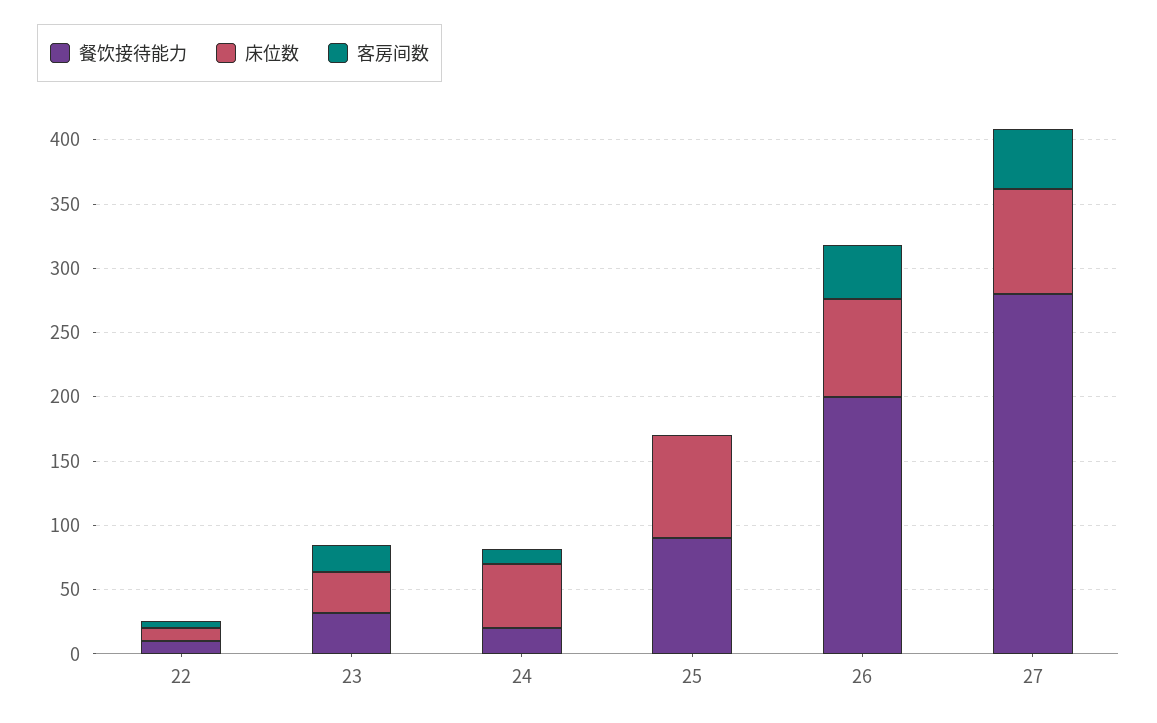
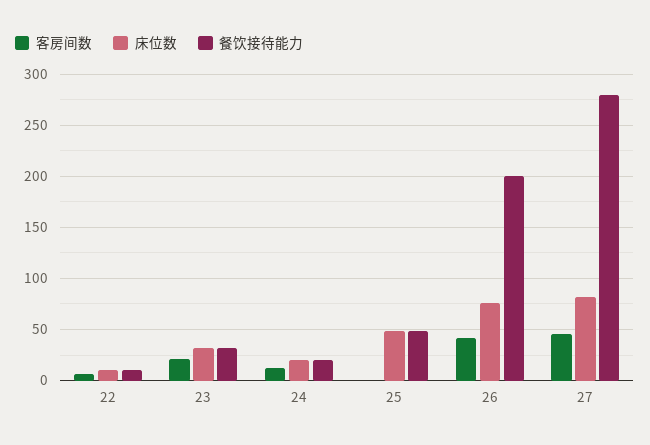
床位数, 24: 50 -> 20
餐饮接待能力, 25: 90 -> 50
床位数, 25: 80 -> 50

